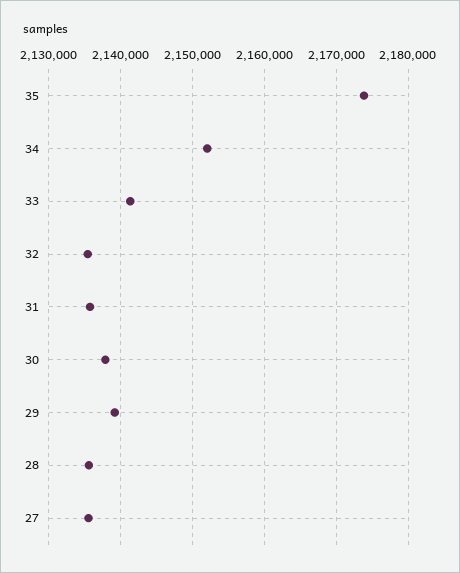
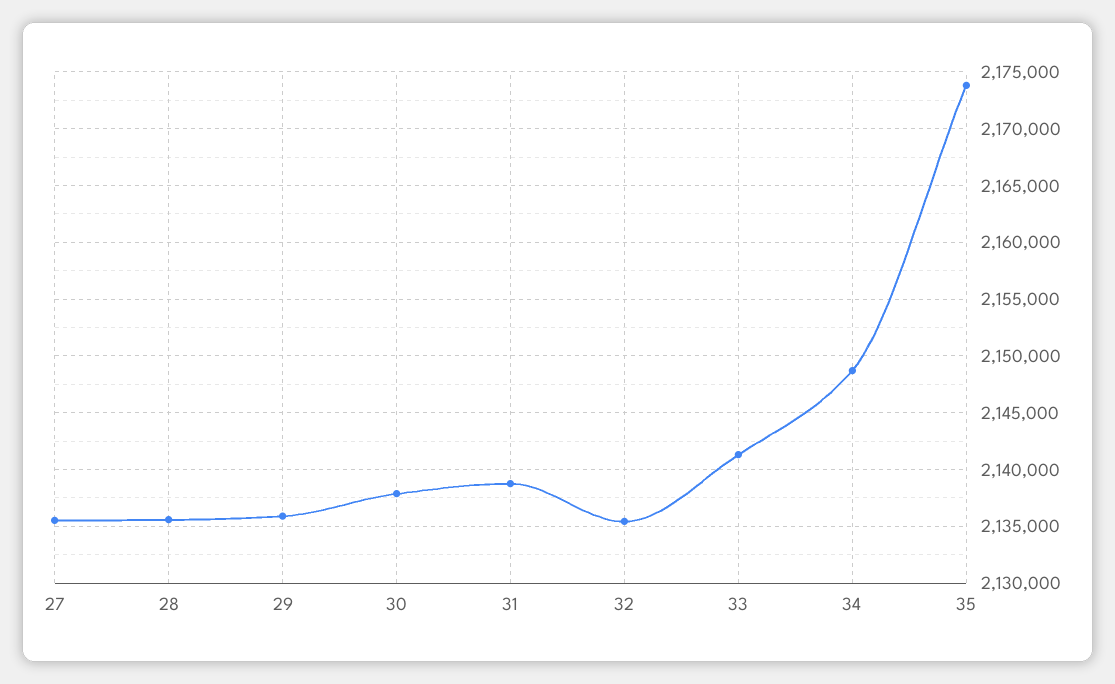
34: 2152000 -> 2149000
31: 2136000 -> 2139000
29: 2139000 -> 2136000

